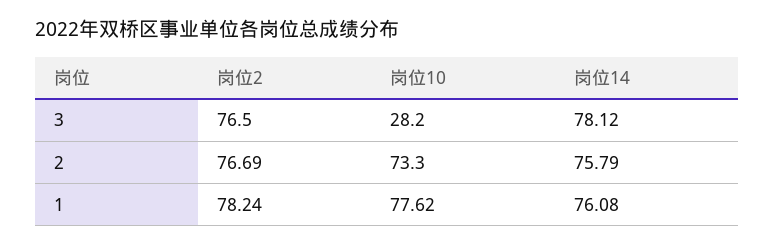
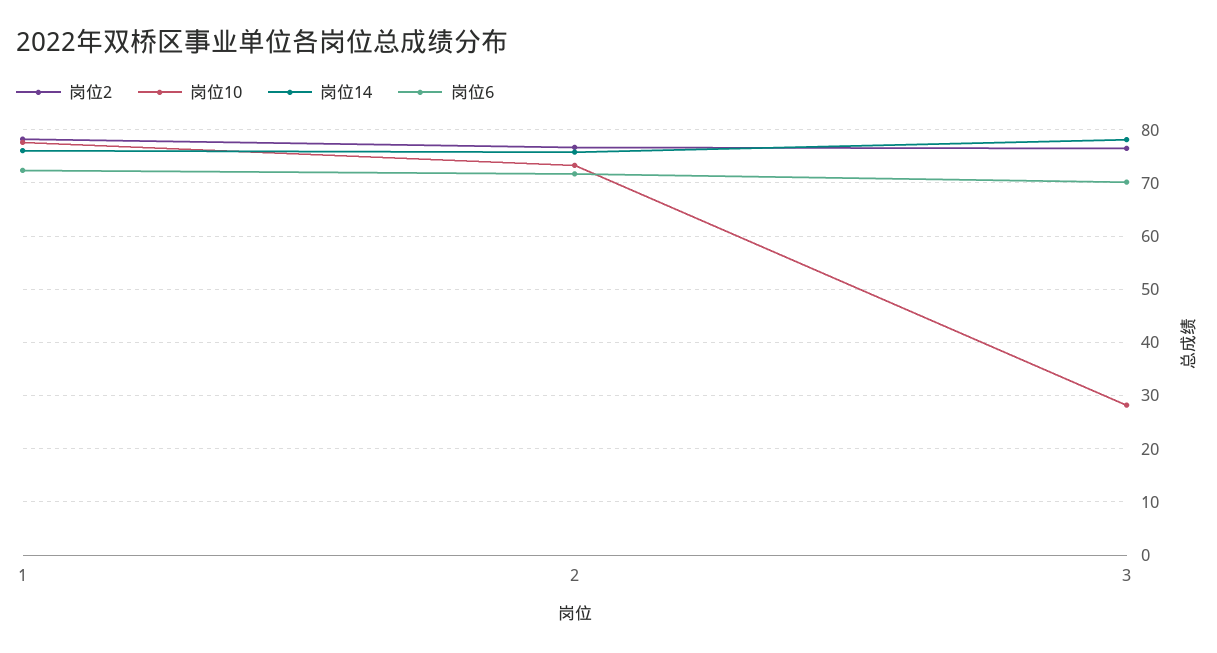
岗位6, 1: none -> 72
岗位6, 2: none -> 72
岗位6, 3: none -> 70

